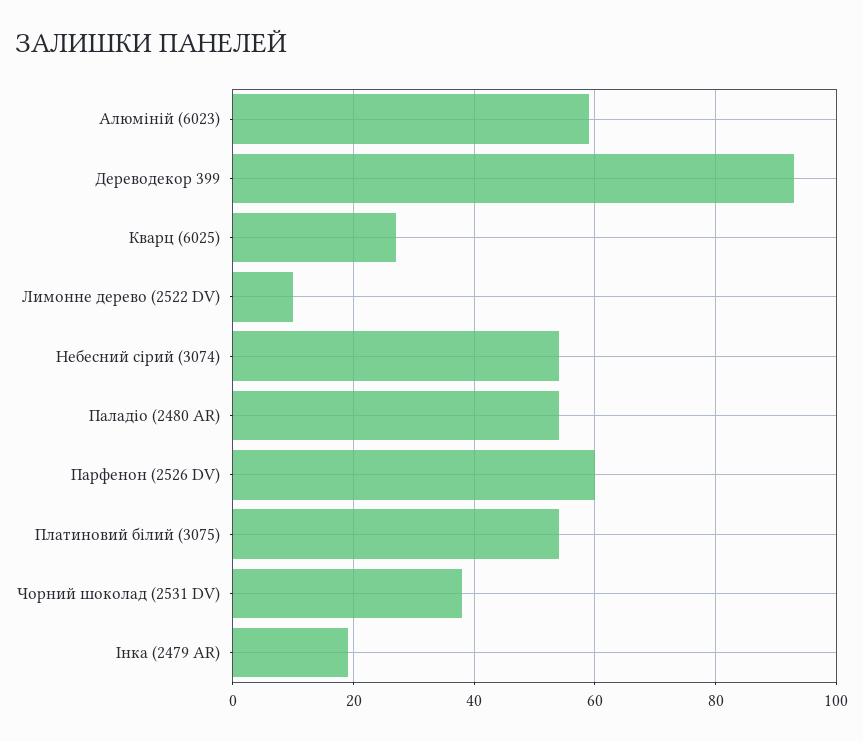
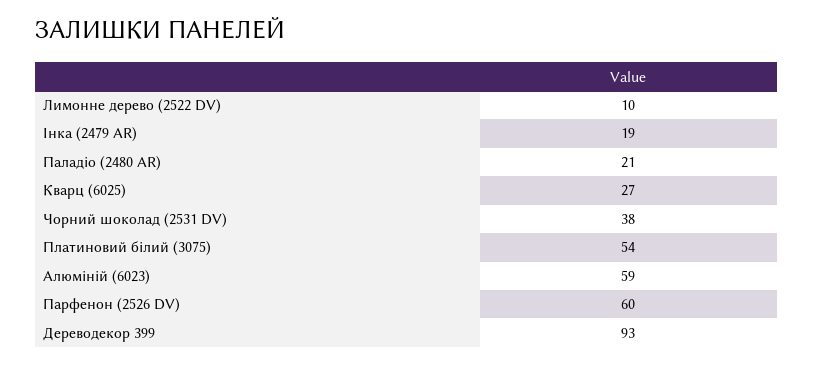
Небесний сірий (3074): 55 -> none
Паладіо (2480 AR): 55 -> 21

